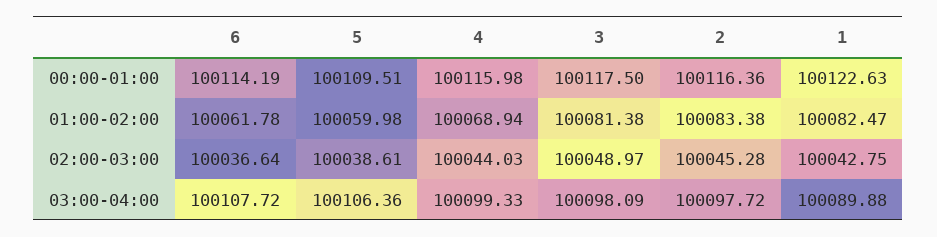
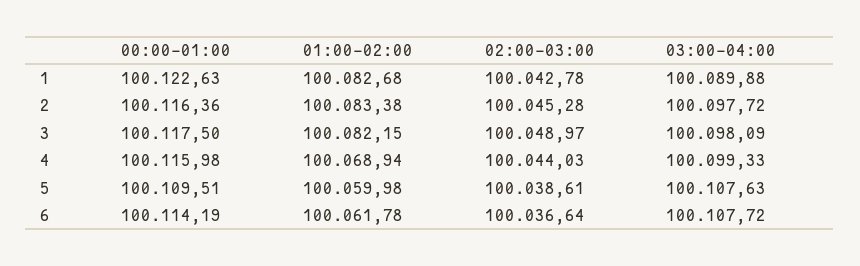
3, 01:00-02:00: 100081.38 -> 100082.15
1, 01:00-02:00: 100082.47 -> 100082.68
1, 02:00-03:00: 100042.75 -> 100042.78
5, 03:00-04:00: 100106.36 -> 100107.63

